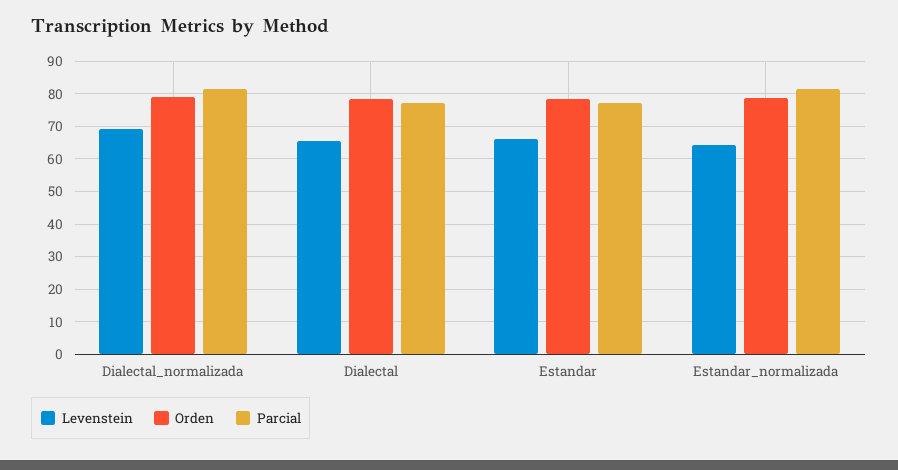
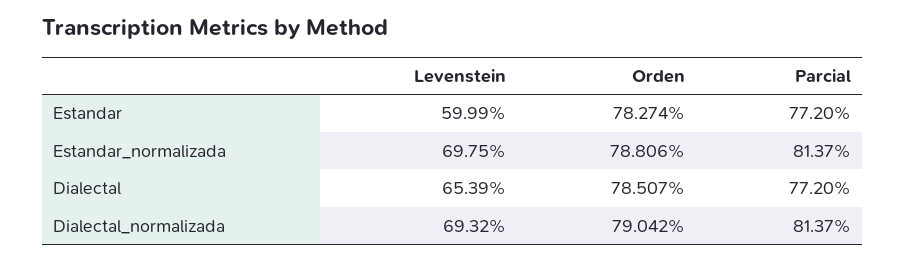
Levenstein, Estandar: 66 -> 59.99
Levenstein, Estandar_normalizada: 64 -> 69.75

